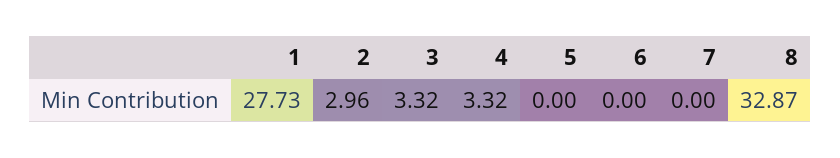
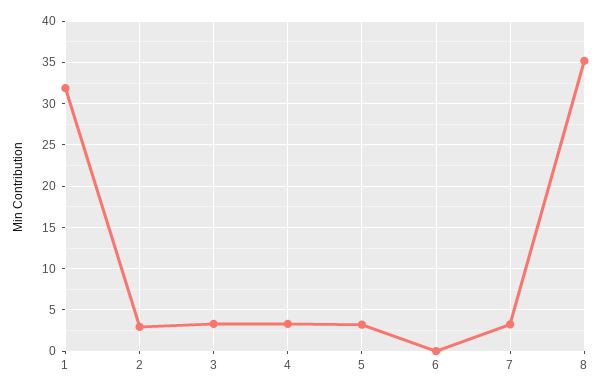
1: 27.73 -> 32
5: 0 -> 3
7: 0 -> 3
8: 32.87 -> 35

